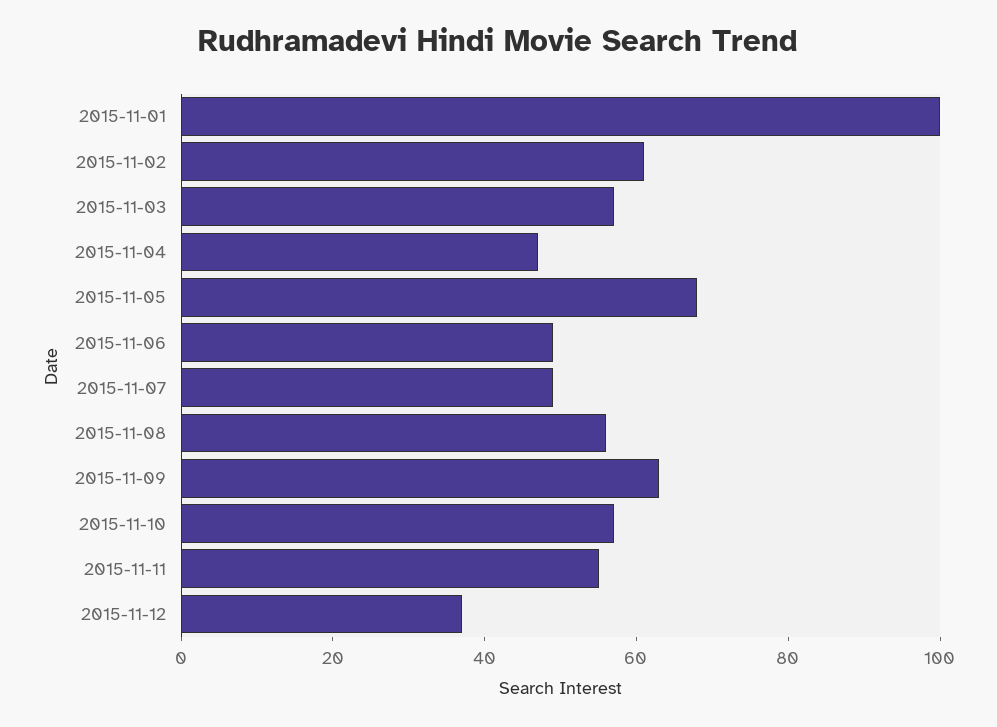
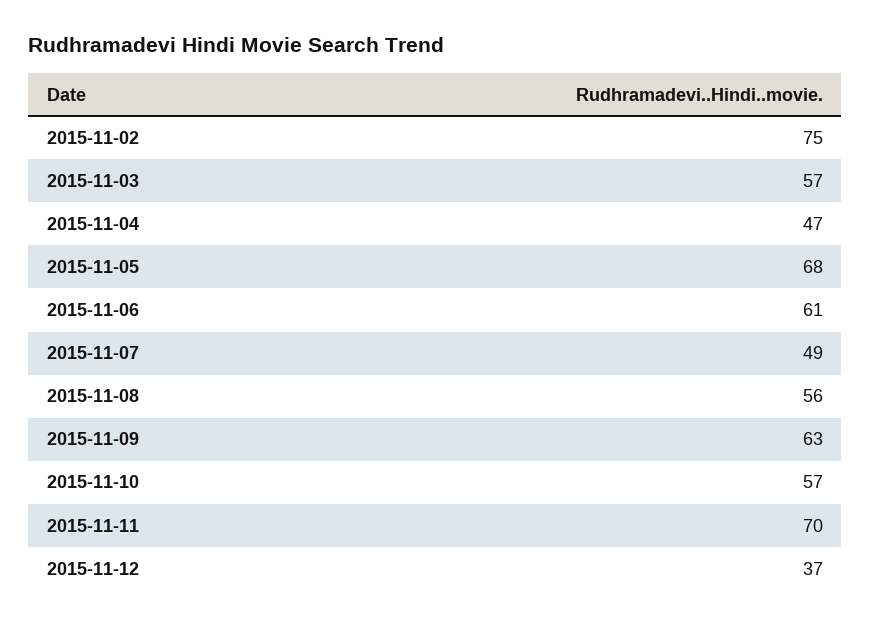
2015-11-01: 100 -> none
2015-11-02: 60 -> 75
2015-11-06: 50 -> 61
2015-11-11: 55 -> 70

